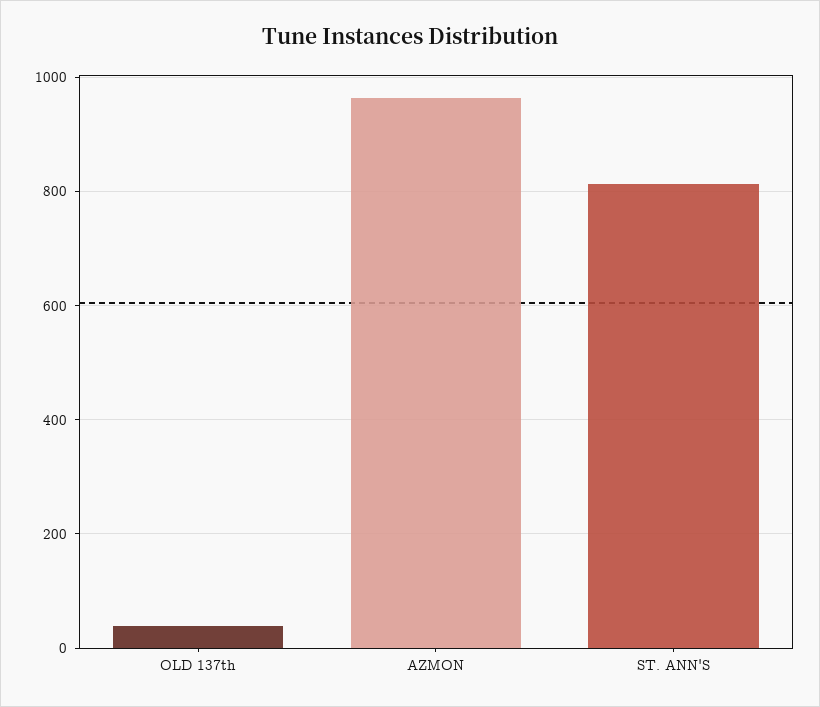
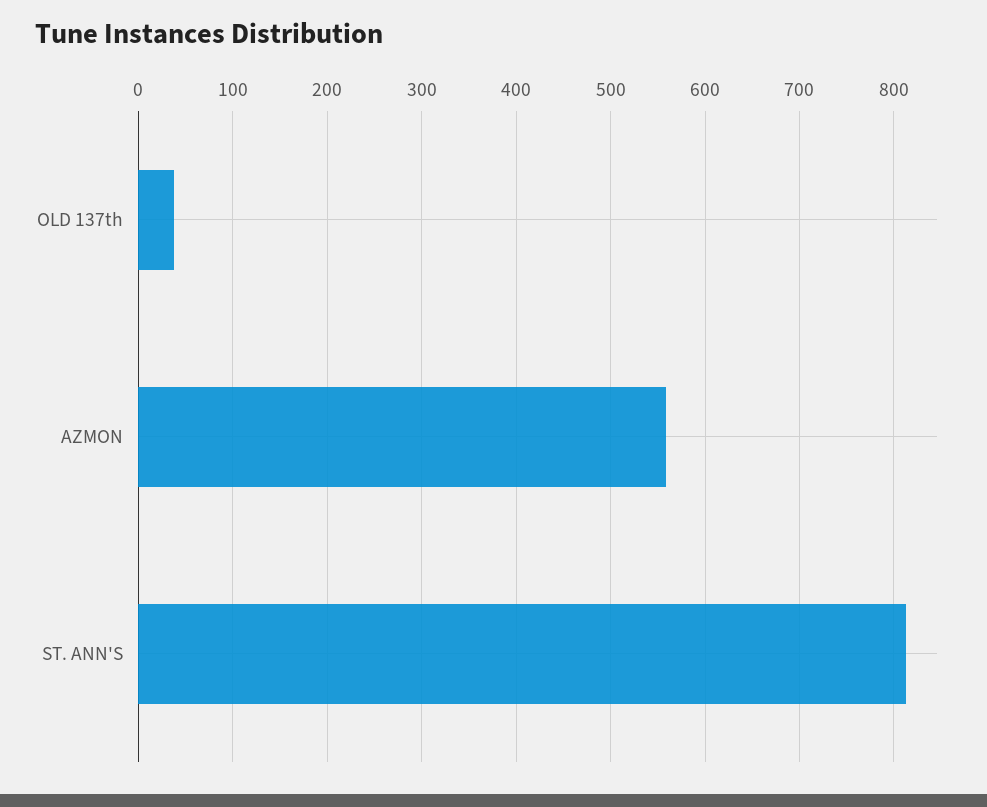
AZMON: 960 -> 560

